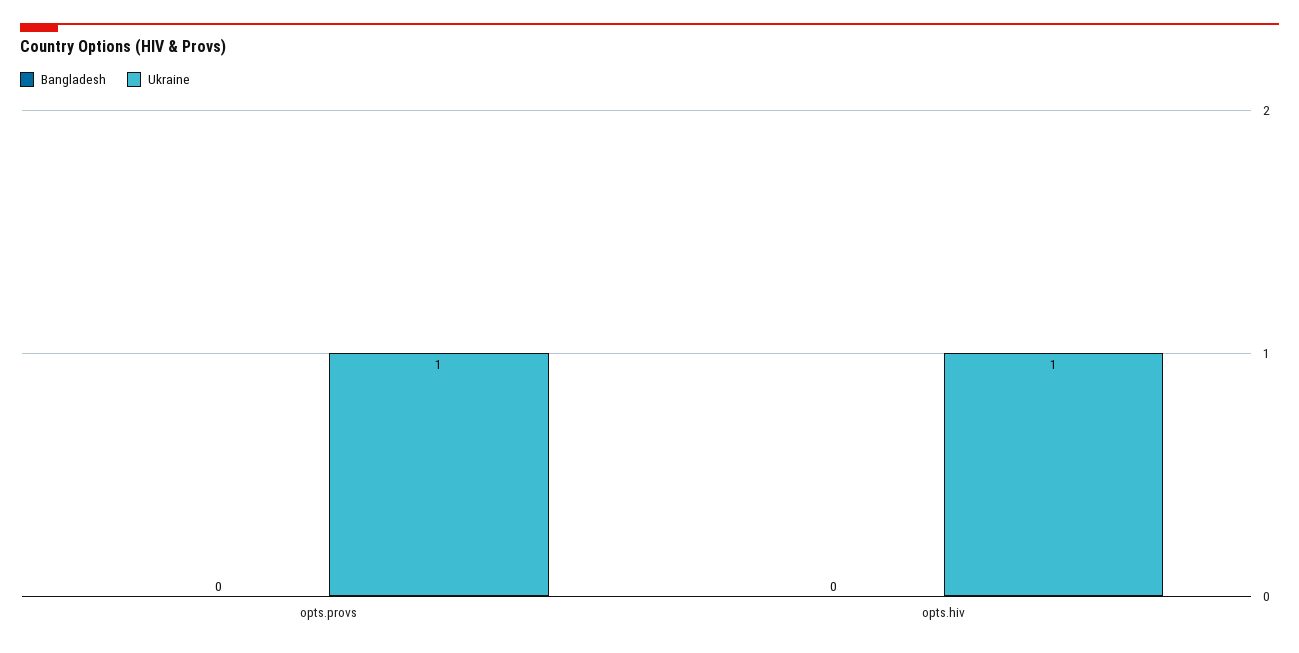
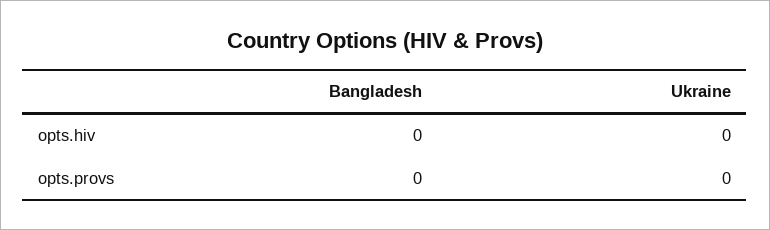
Ukraine, opts.provs: 1 -> 0
Ukraine, opts.hiv: 1 -> 0

